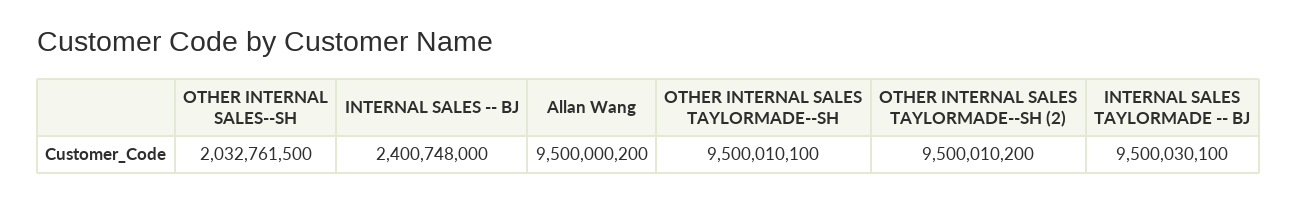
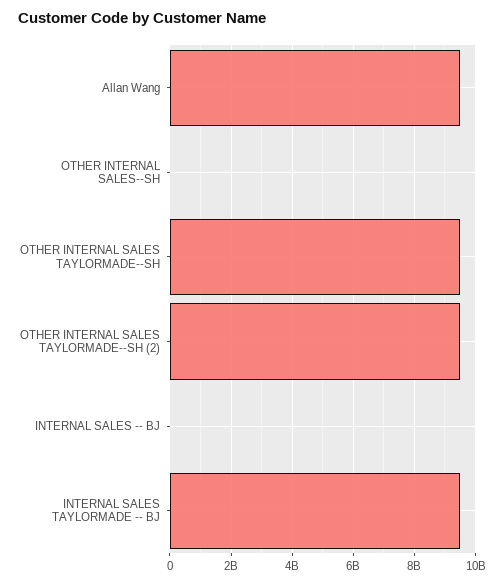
OTHER INTERNAL SALES--SH: 2032761500 -> 0
INTERNAL SALES -- BJ: 2400748000 -> 0

